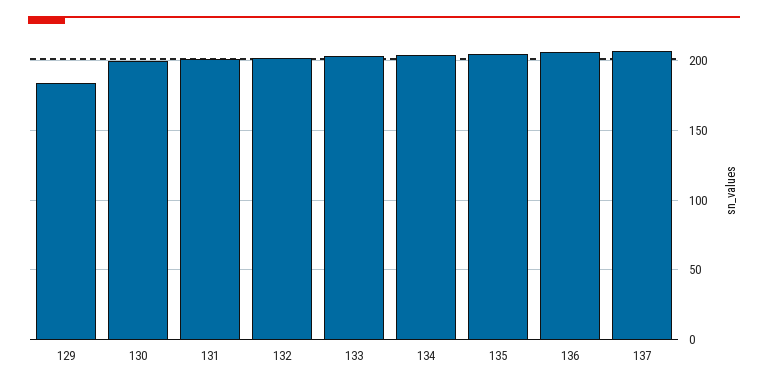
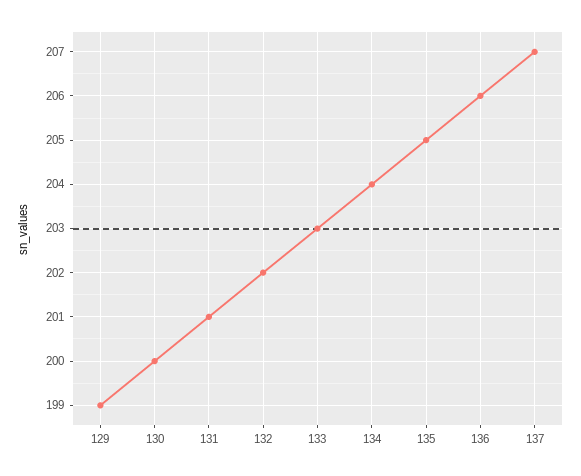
129: 185 -> 199

